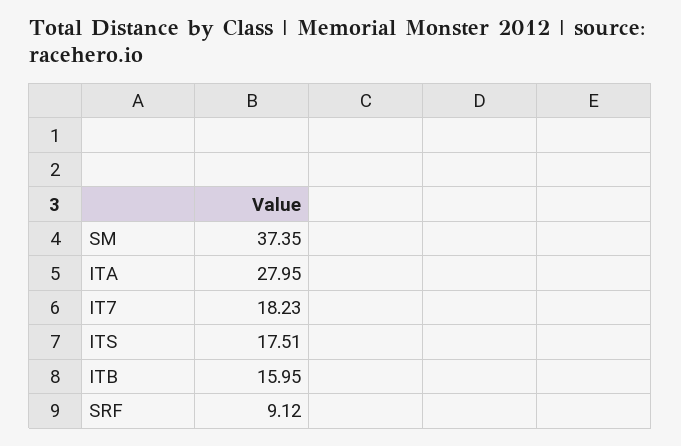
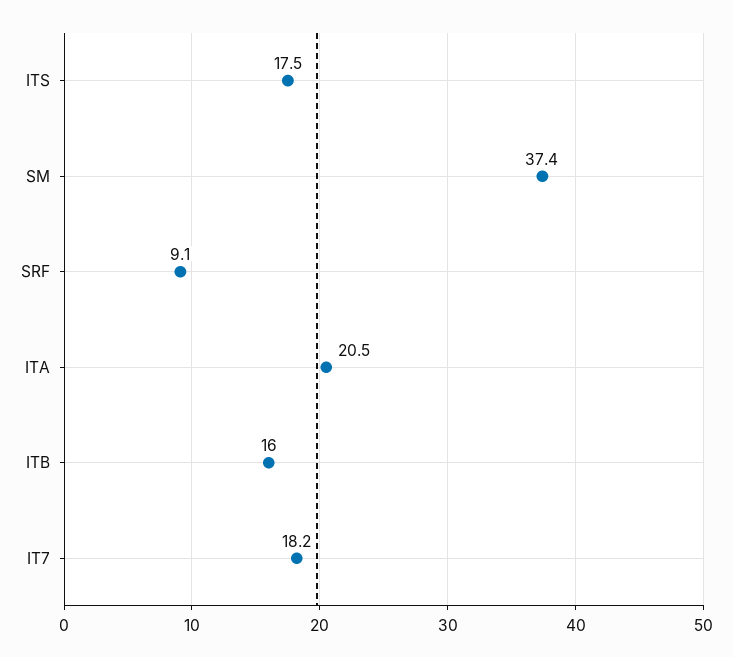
ITA: 27.95 -> 20.5

